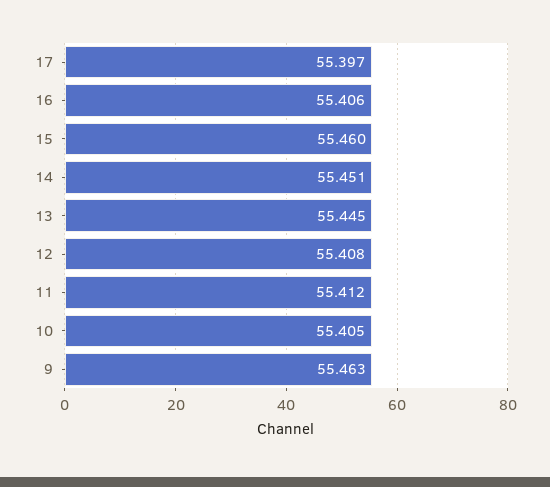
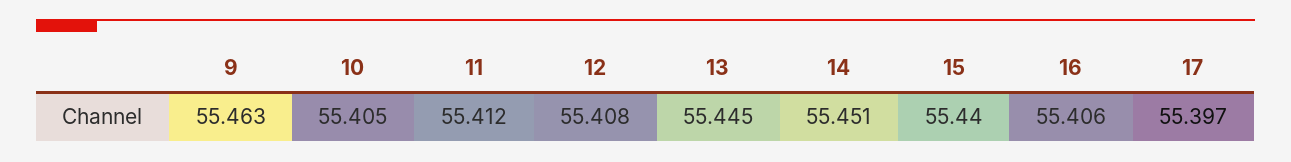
15: 55.46 -> 55.44

